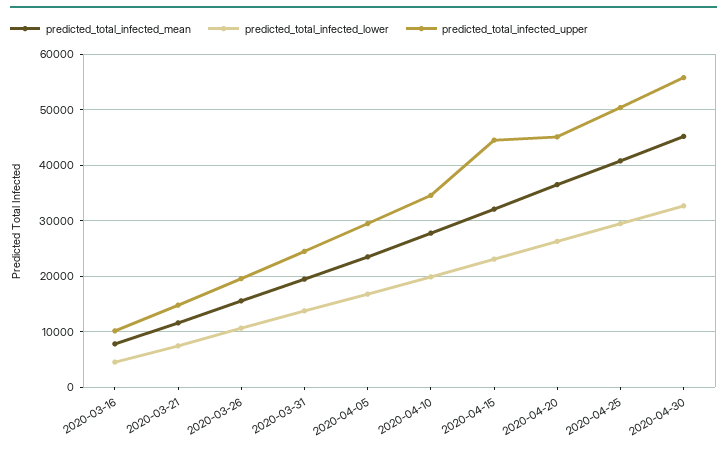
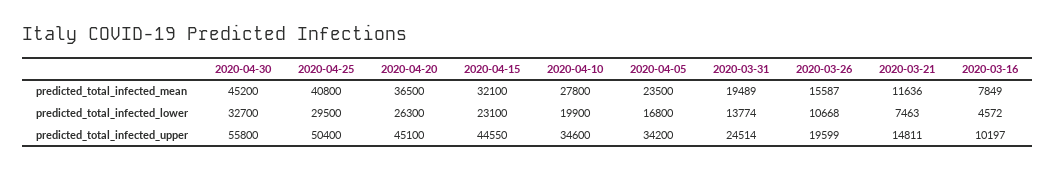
predicted_total_infected_upper, 2020-04-05: 30000 -> 34200

